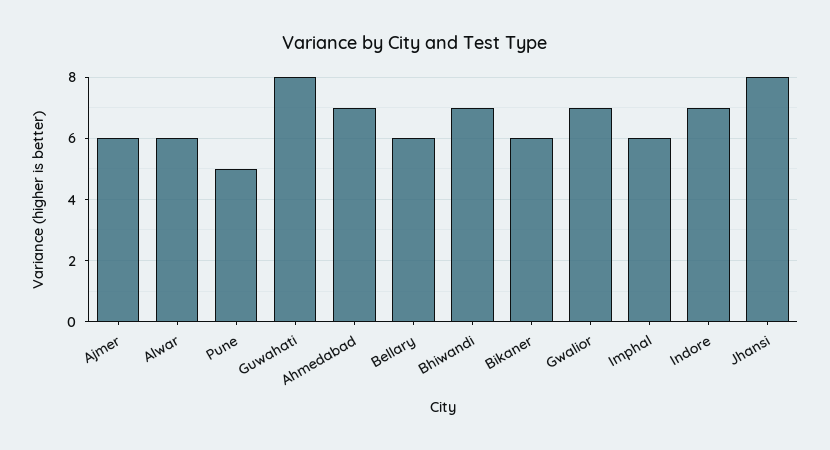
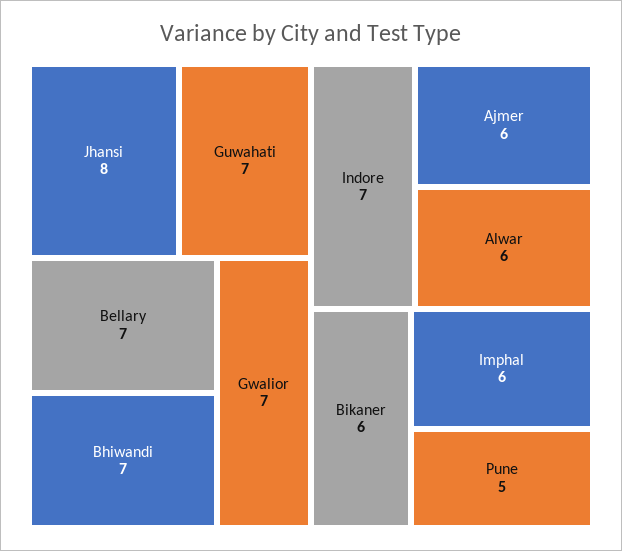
Guwahati: 8 -> 7
Ahmedabad: 7 -> none
Bellary: 6 -> 7

